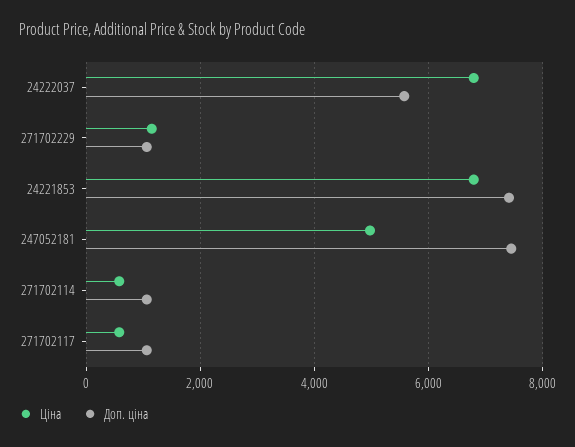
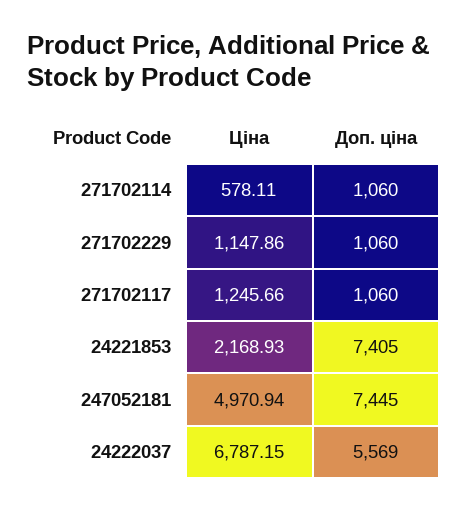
Ціна, 24221853: 6800 -> 2168.93
Ціна, 271702117: 600 -> 1245.66

